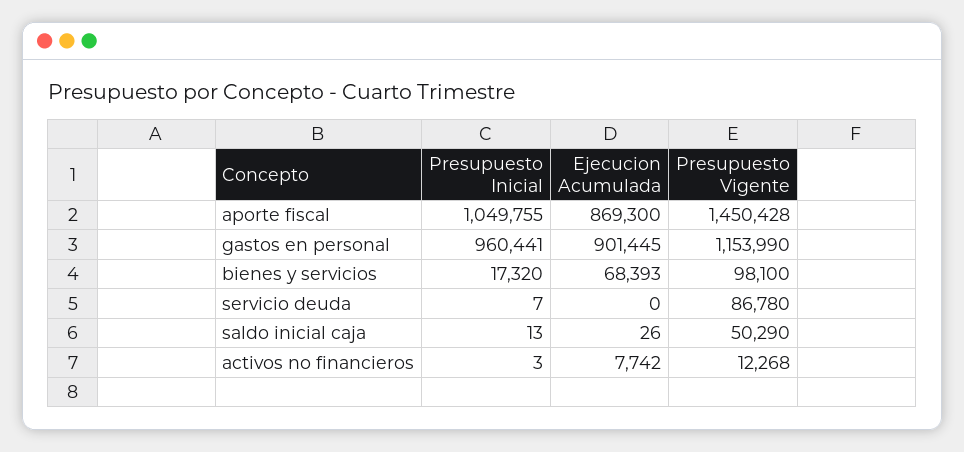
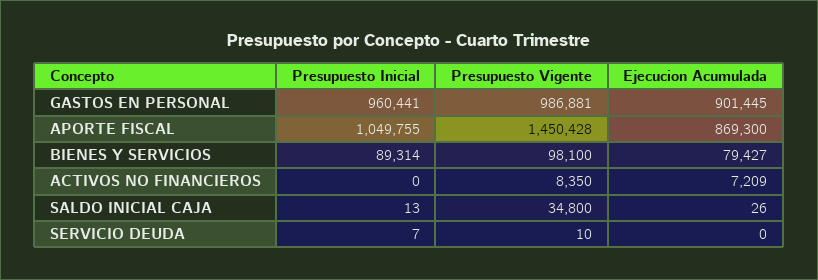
Presupuesto Vigente, gastos en personal: 1153990 -> 986881
Presupuesto Inicial, bienes y servicios: 17320 -> 89314
Ejecucion Acumulada, bienes y servicios: 68393 -> 79427
Presupuesto Vigente, servicio deuda: 86780 -> 10
Presupuesto Vigente, saldo inicial caja: 50290 -> 34800
Presupuesto Inicial, activos no financieros: 3 -> 0
Ejecucion Acumulada, activos no financieros: 7742 -> 7209
Presupuesto Vigente, activos no financieros: 12268 -> 8350

